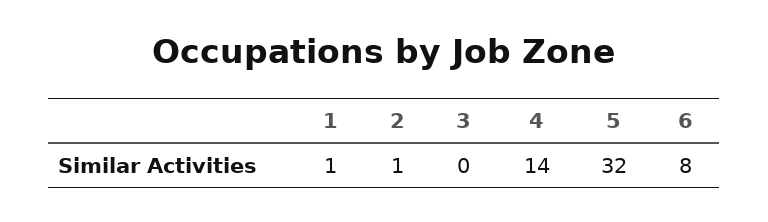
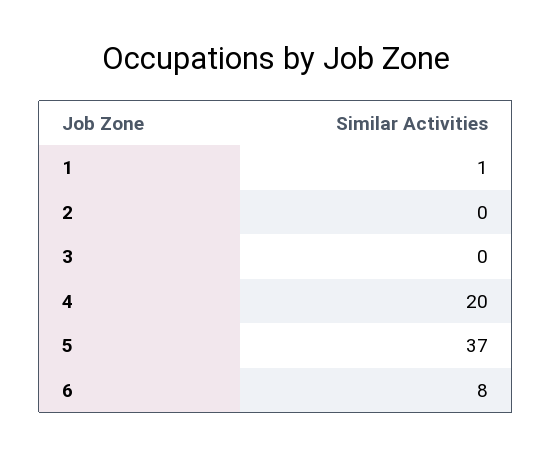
2: 1 -> 0
4: 14 -> 20
5: 32 -> 37

